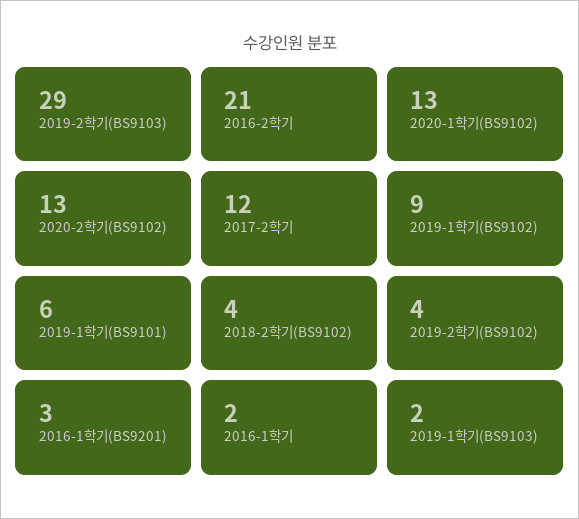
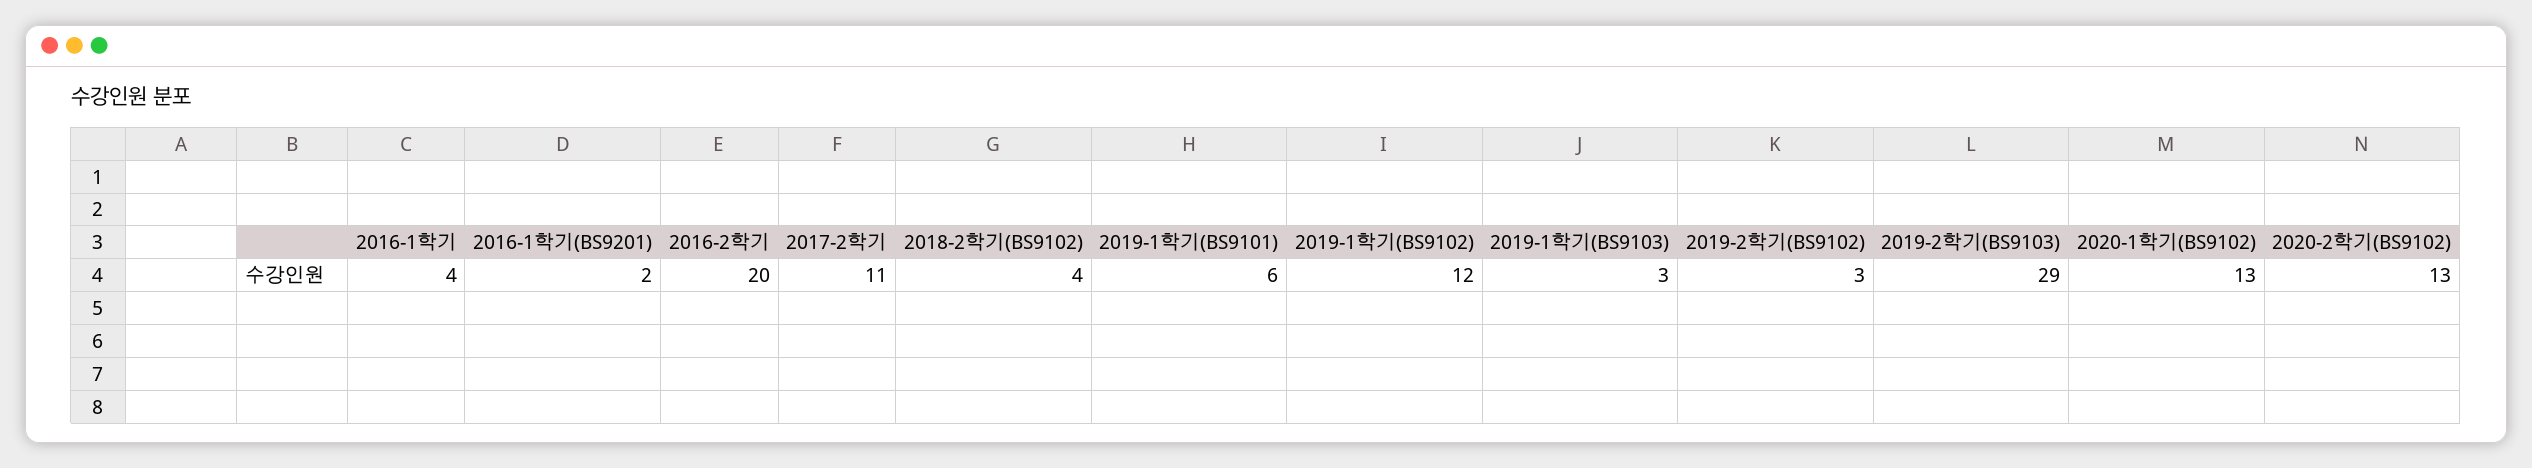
2016-2학기: 21 -> 20
2017-2학기: 12 -> 11
2019-1학기(BS9102): 9 -> 12
2019-2학기(BS9102): 4 -> 3
2016-1학기(BS9201): 3 -> 2
2016-1학기: 2 -> 4
2019-1학기(BS9103): 2 -> 3

